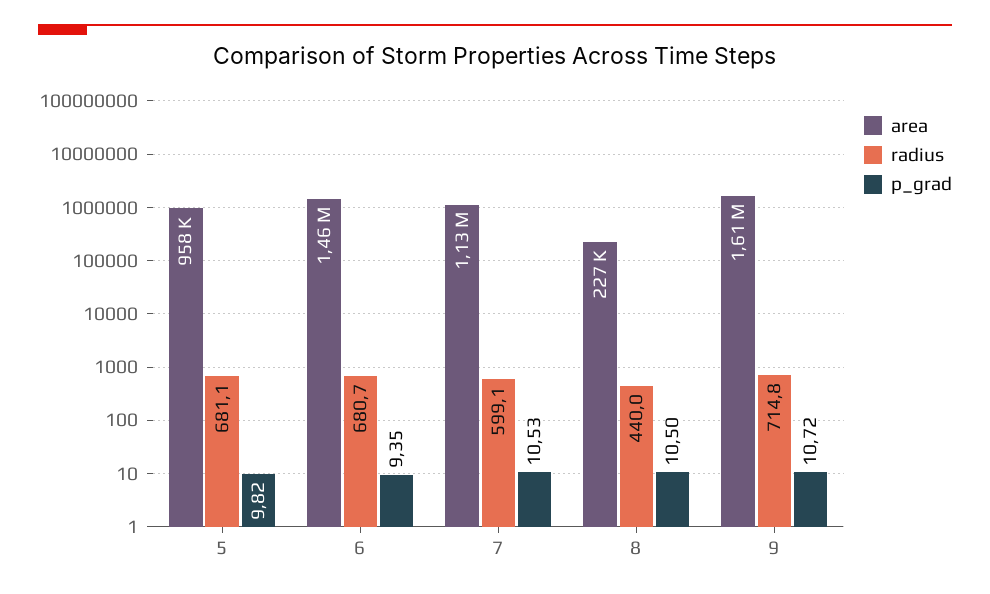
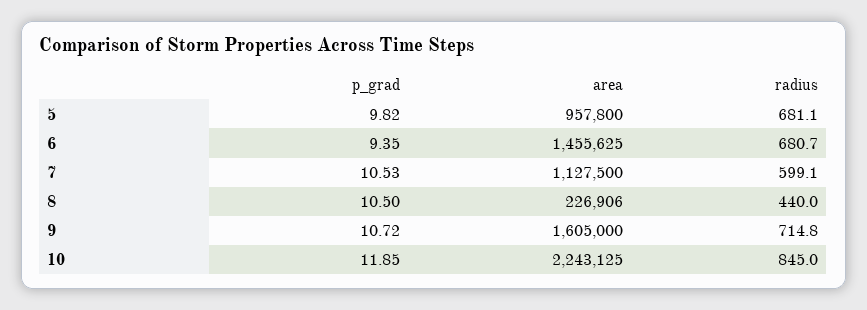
p_grad, 10: none -> 11.85
area, 10: none -> 2243125
radius, 10: none -> 845

